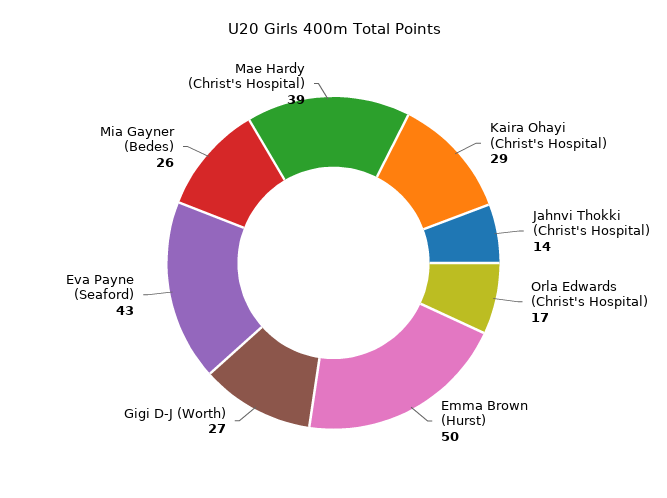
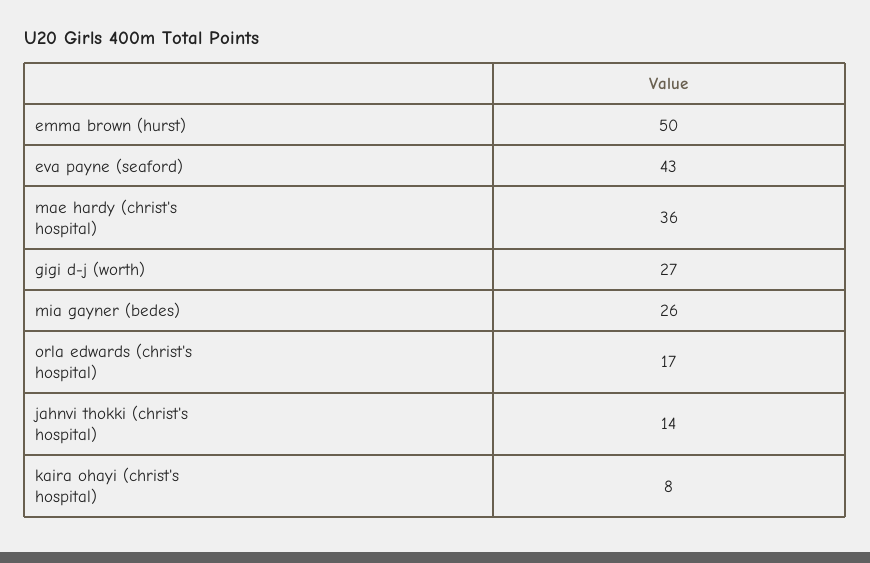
Kaira Ohayi (Christ's Hospital): 29 -> 8
Mae Hardy (Christ's Hospital): 39 -> 36

